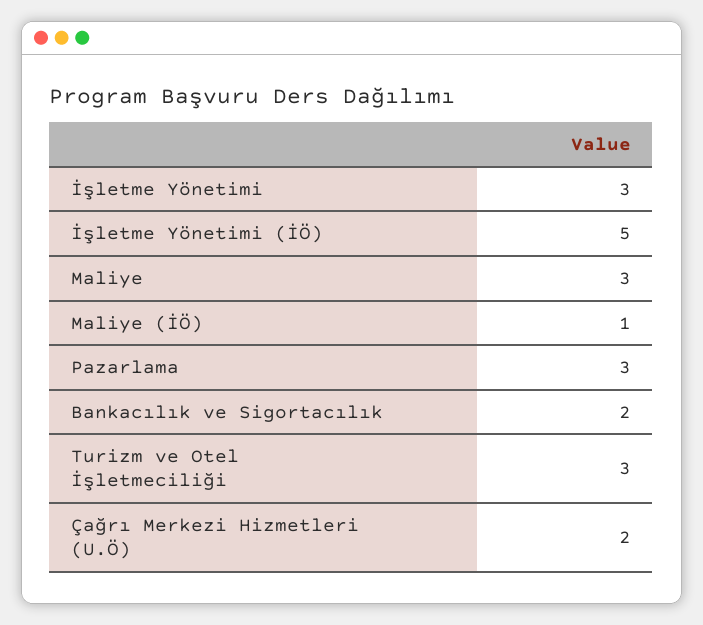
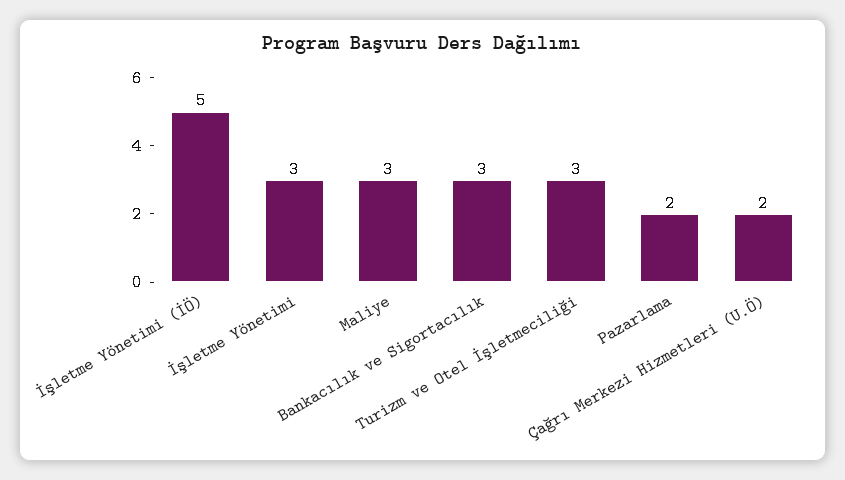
Maliye (İÖ): 1 -> none
Pazarlama: 3 -> 2
Bankacılık ve Sigortacılık: 2 -> 3

